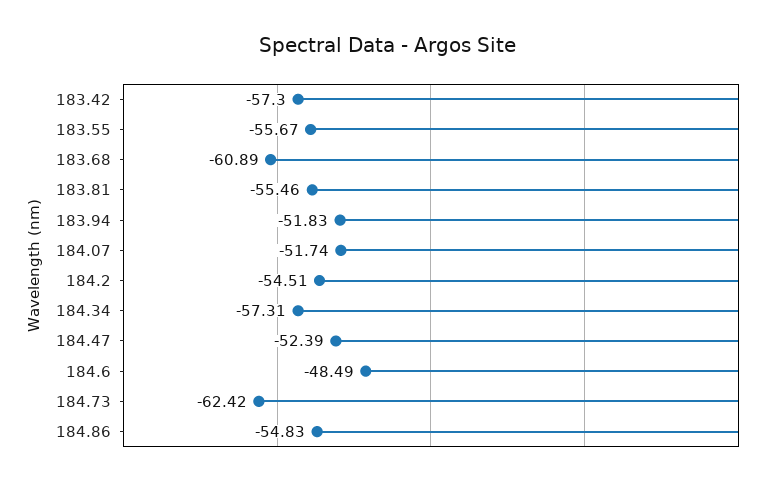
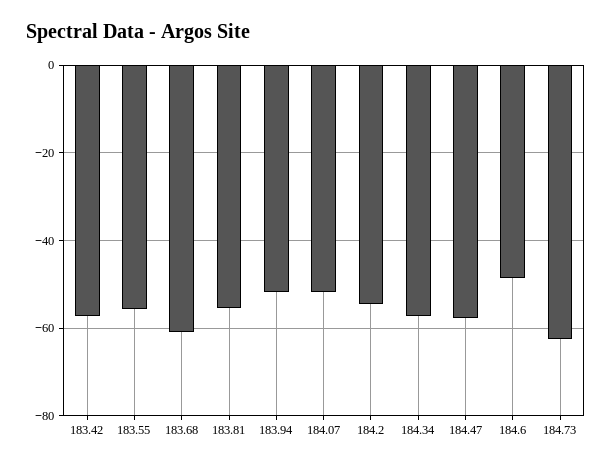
184.47: -52.39 -> -58
184.86: -54.83 -> none

